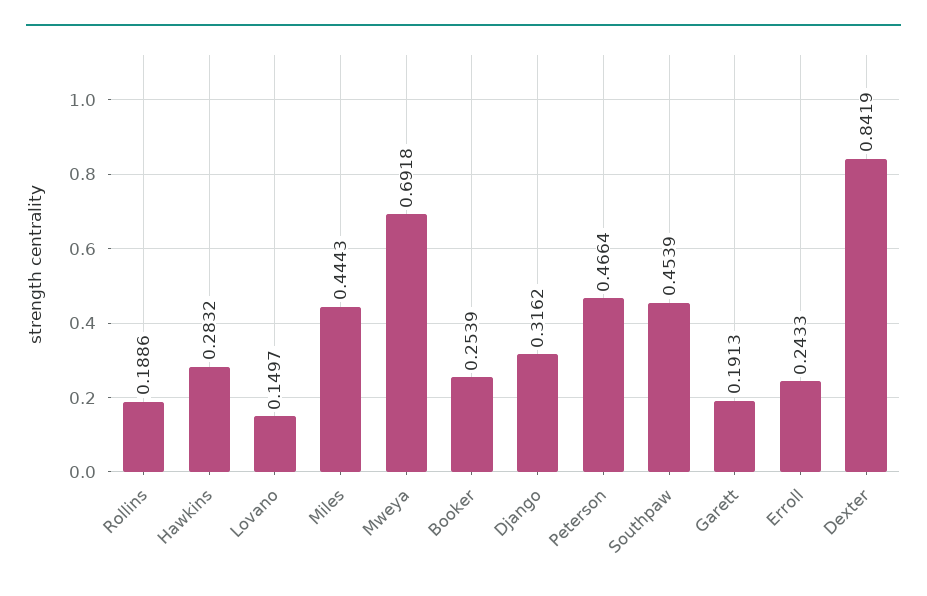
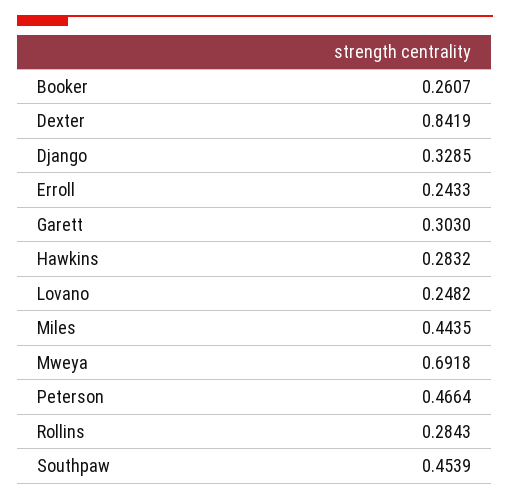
Rollins: 0.1886 -> 0.2843
Lovano: 0.1497 -> 0.2482
Miles: 0.4443 -> 0.4435
Booker: 0.2539 -> 0.2607
Django: 0.3162 -> 0.3285
Garett: 0.1913 -> 0.303

